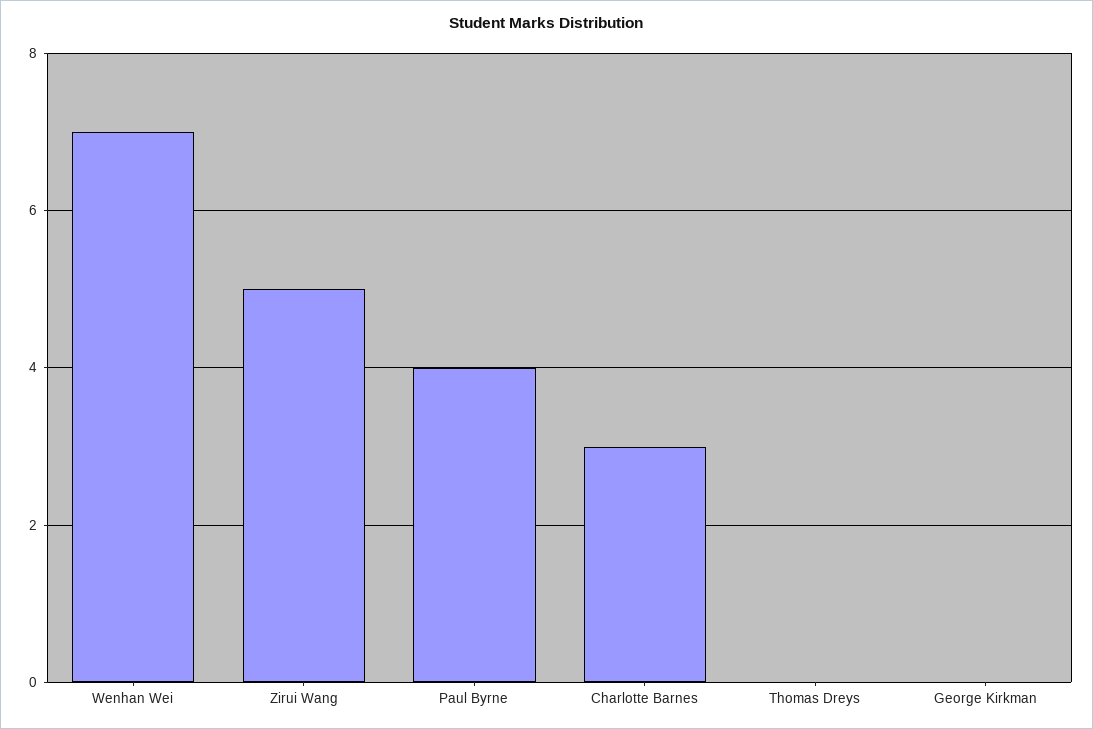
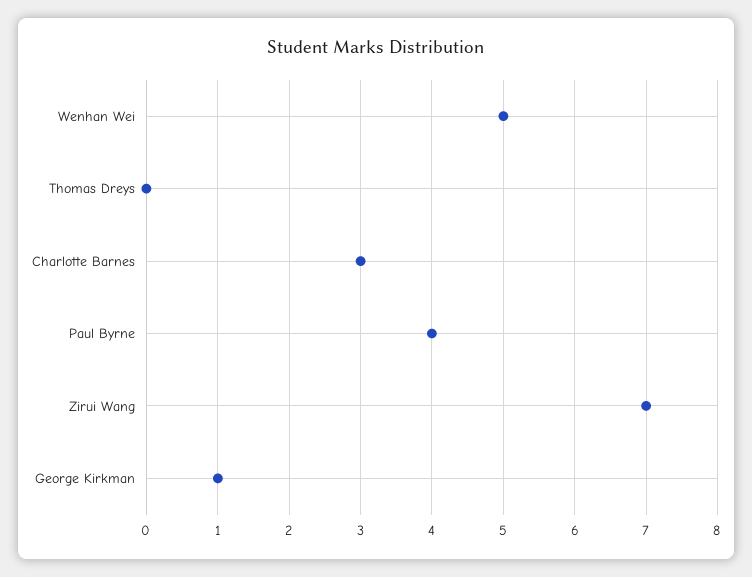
Wenhan Wei: 7 -> 5
Zirui Wang: 5 -> 7
George Kirkman: 0 -> 1

